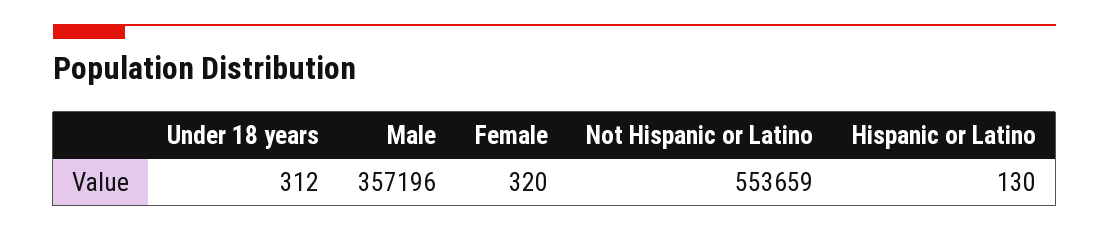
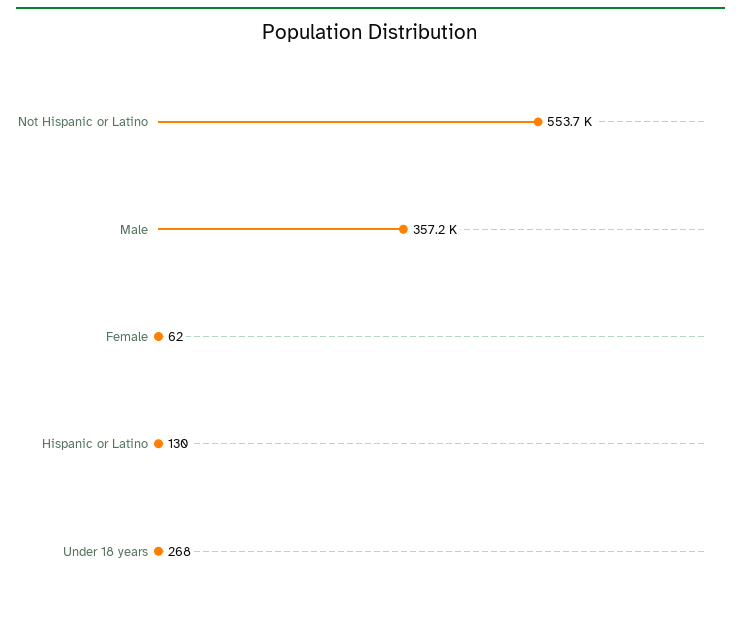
Under 18 years: 312 -> 268
Female: 320 -> 62

